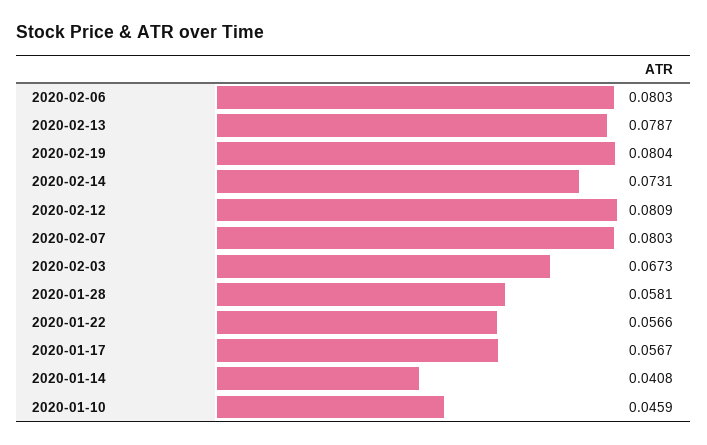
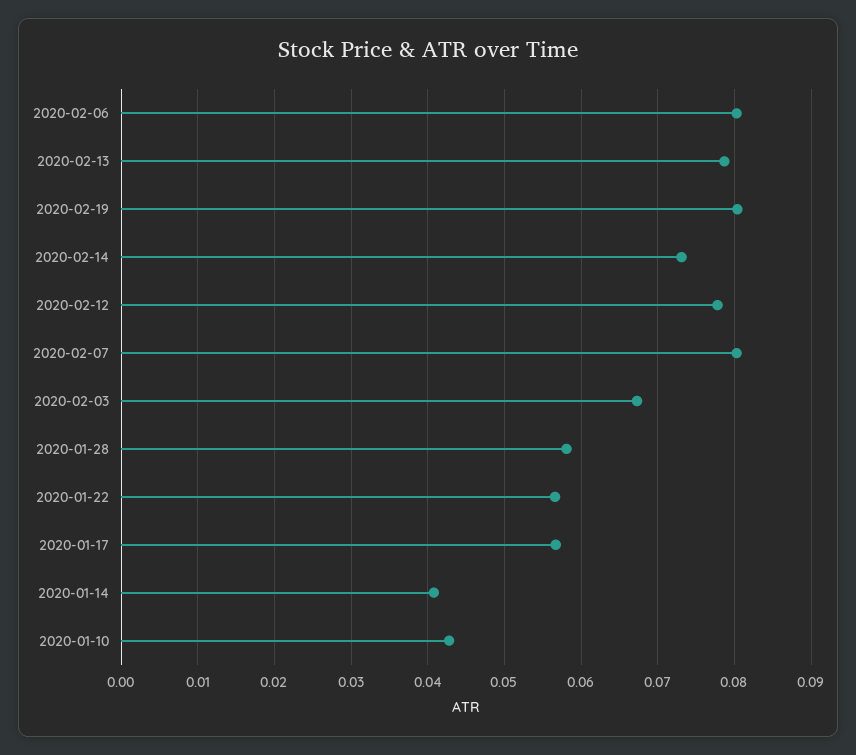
2020-02-12: 0.0809 -> 0.078
2020-01-10: 0.0459 -> 0.043

